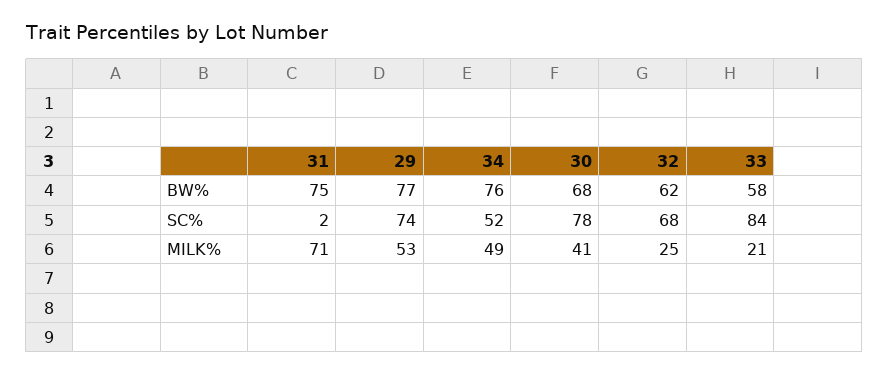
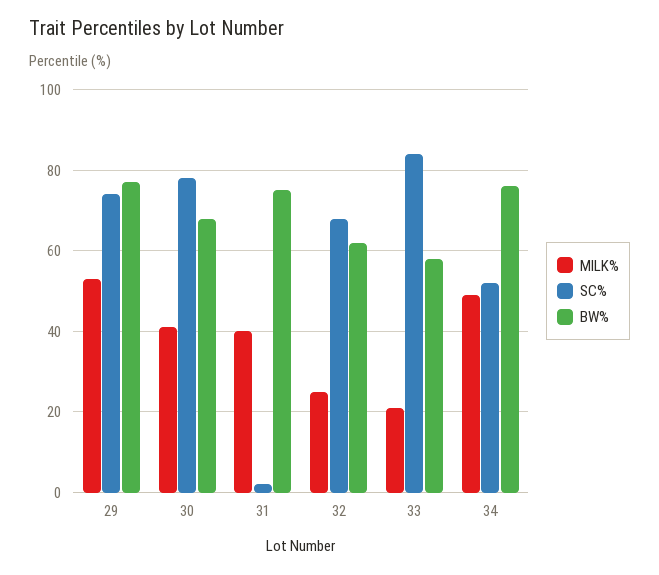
MILK%, 31: 71 -> 40

